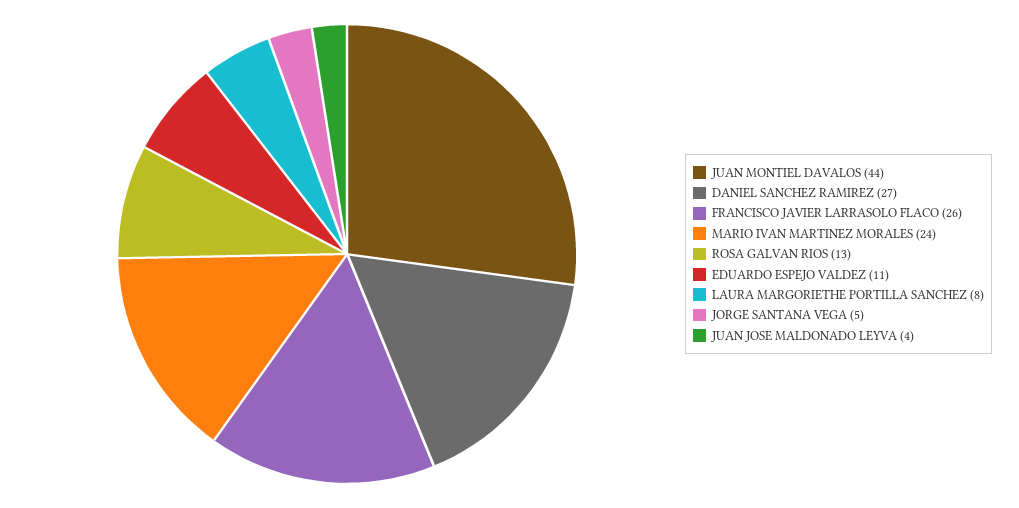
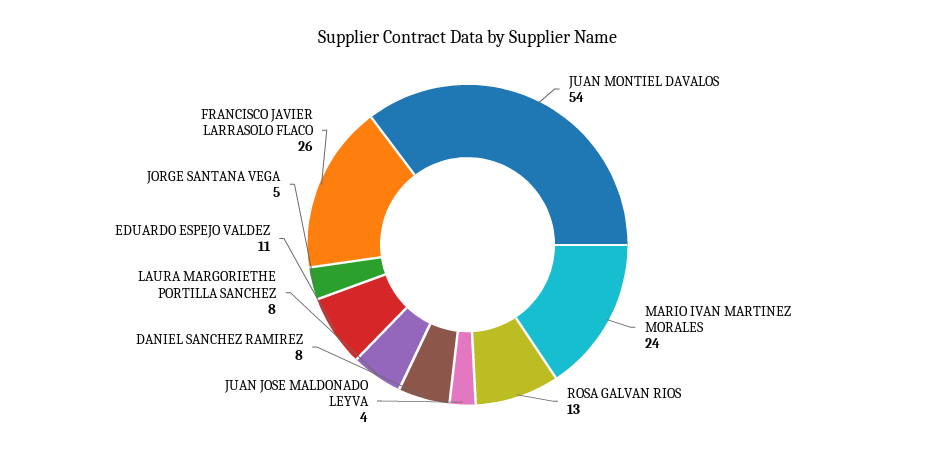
JUAN MONTIEL DAVALOS: 44 -> 54
DANIEL SANCHEZ RAMIREZ: 27 -> 8

